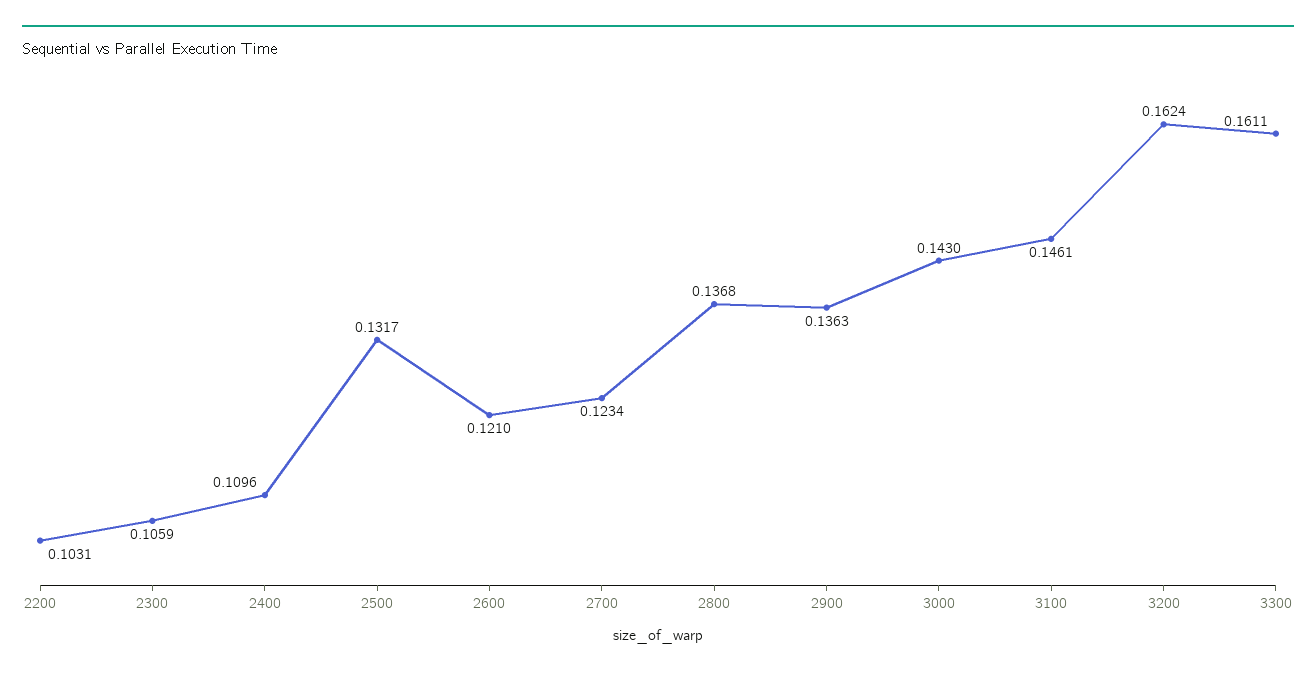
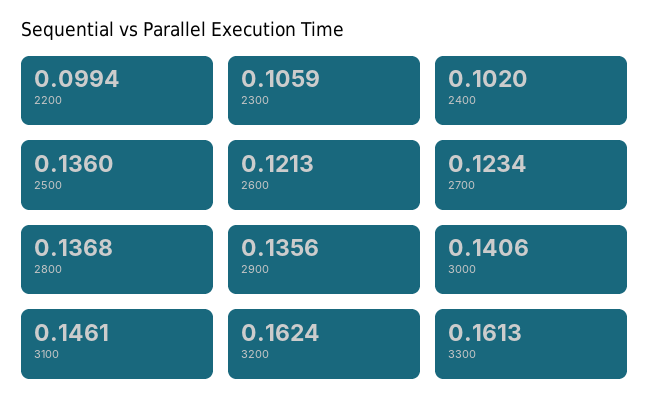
2200: 0.1031 -> 0.0994
2400: 0.1096 -> 0.102
2500: 0.1317 -> 0.136
2600: 0.121 -> 0.1213
2900: 0.1363 -> 0.1356
3000: 0.143 -> 0.1406
3300: 0.1611 -> 0.1613

